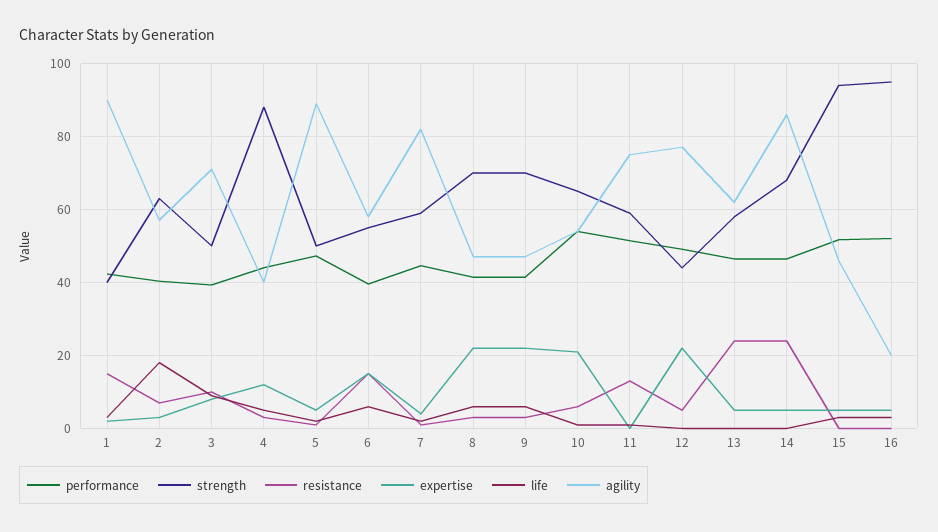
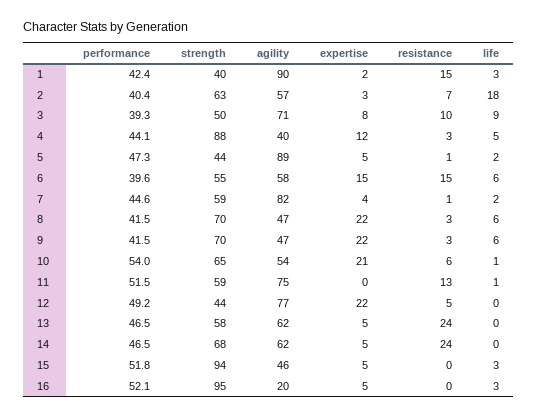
strength, 5: 50 -> 44
agility, 14: 86 -> 62

